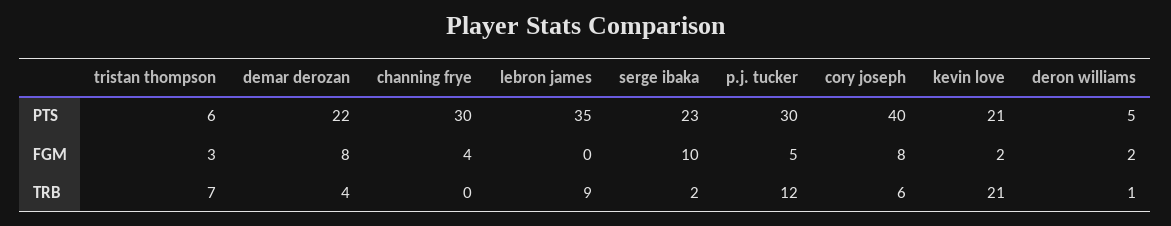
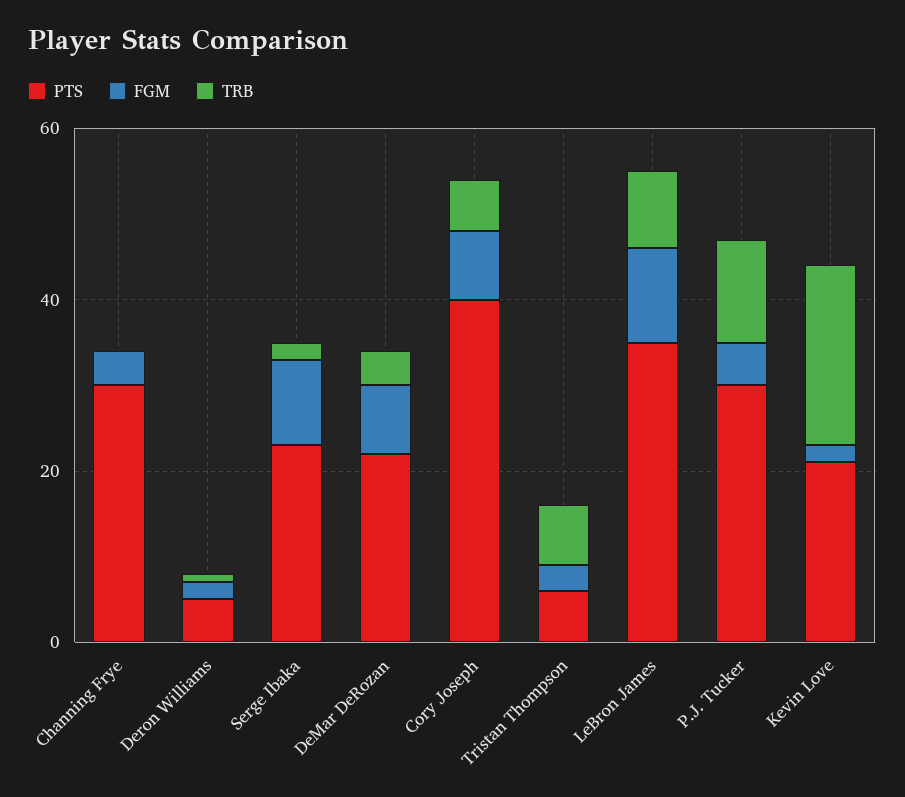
FGM, lebron james: 0 -> 10

